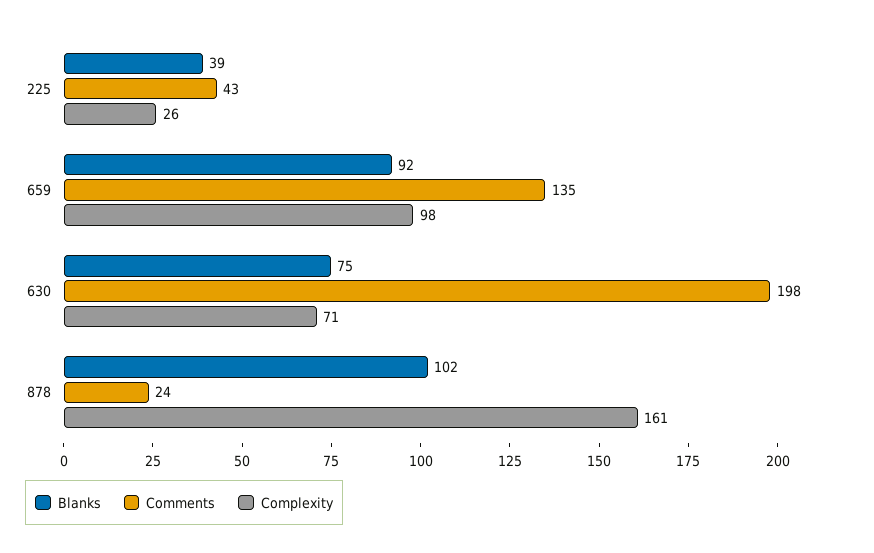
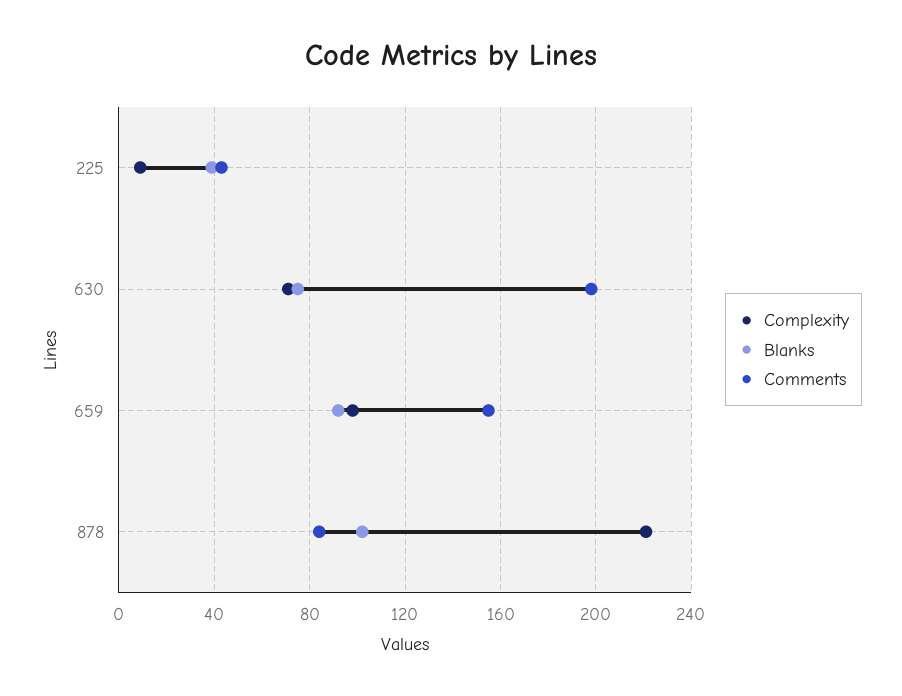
Complexity, 225: 26 -> 10
Comments, 659: 135 -> 155
Comments, 878: 24 -> 85
Complexity, 878: 161 -> 220

